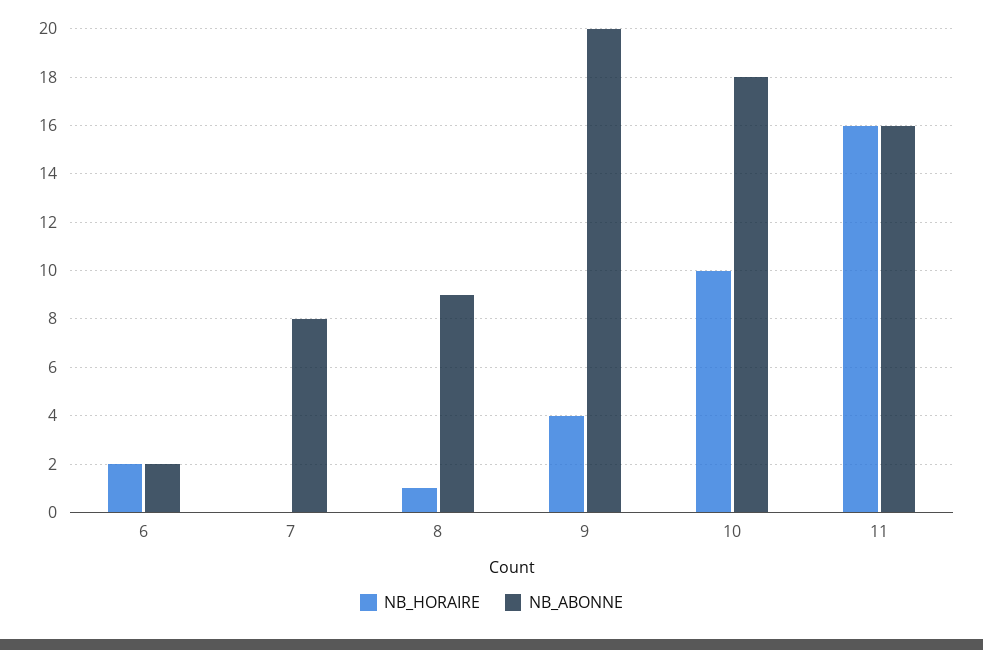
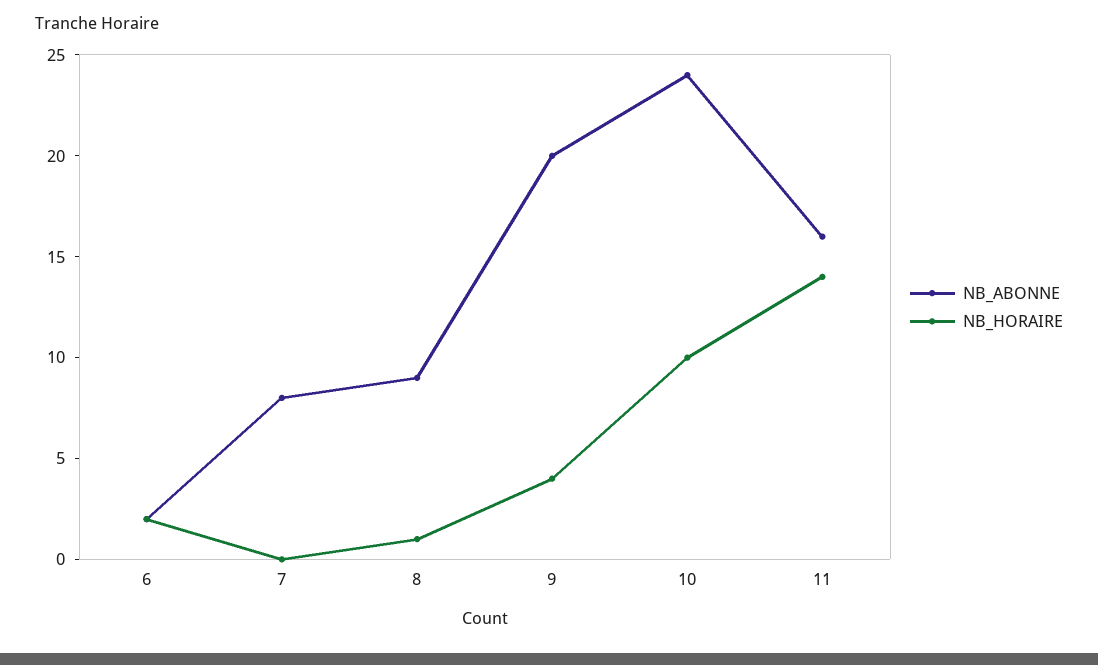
NB_ABONNE, 10: 18 -> 24
NB_HORAIRE, 11: 16 -> 14

